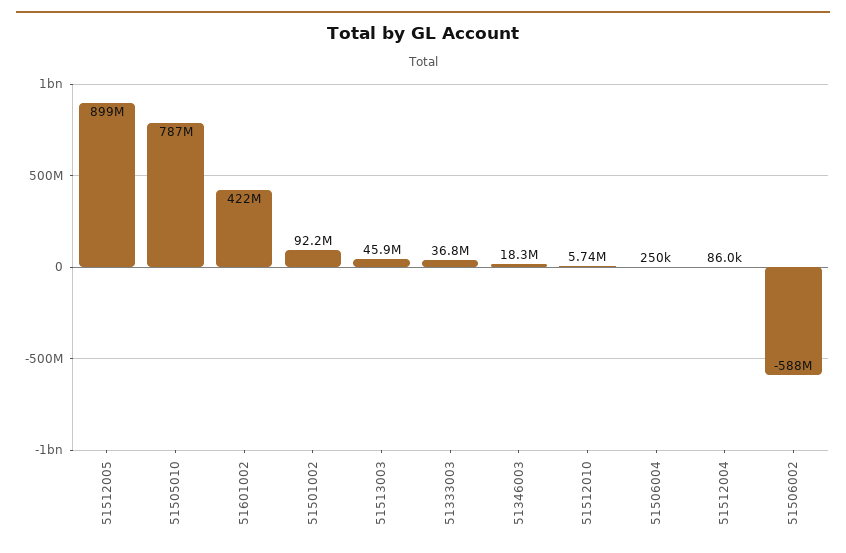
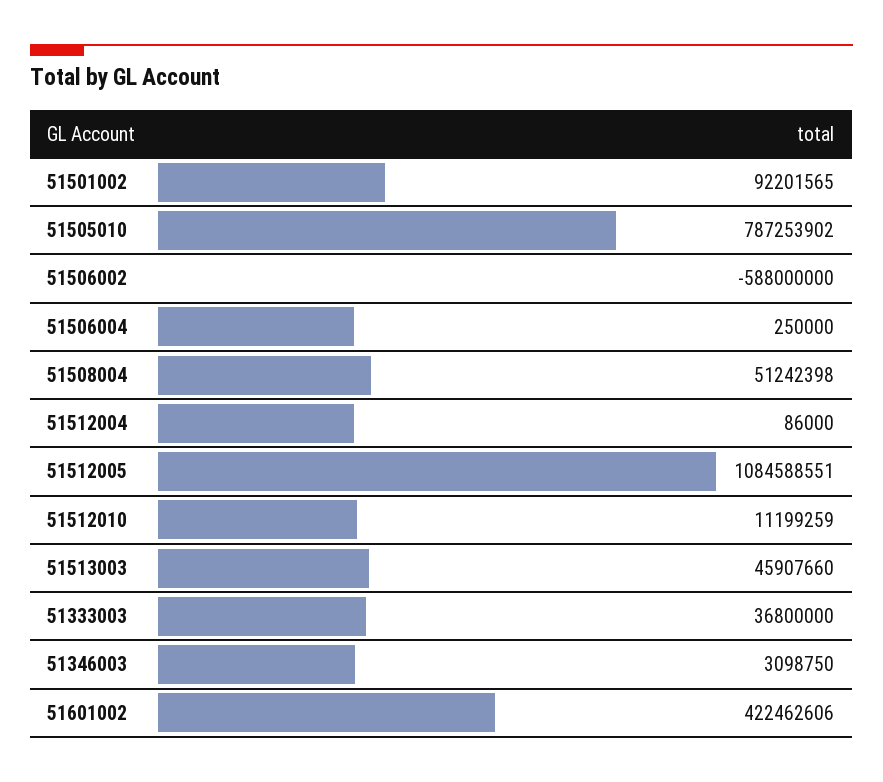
51512005: 899000000 -> 1084588551
51346003: 18300000 -> 3098750
51512010: 5740000 -> 11199259
51508004: none -> 51242398

